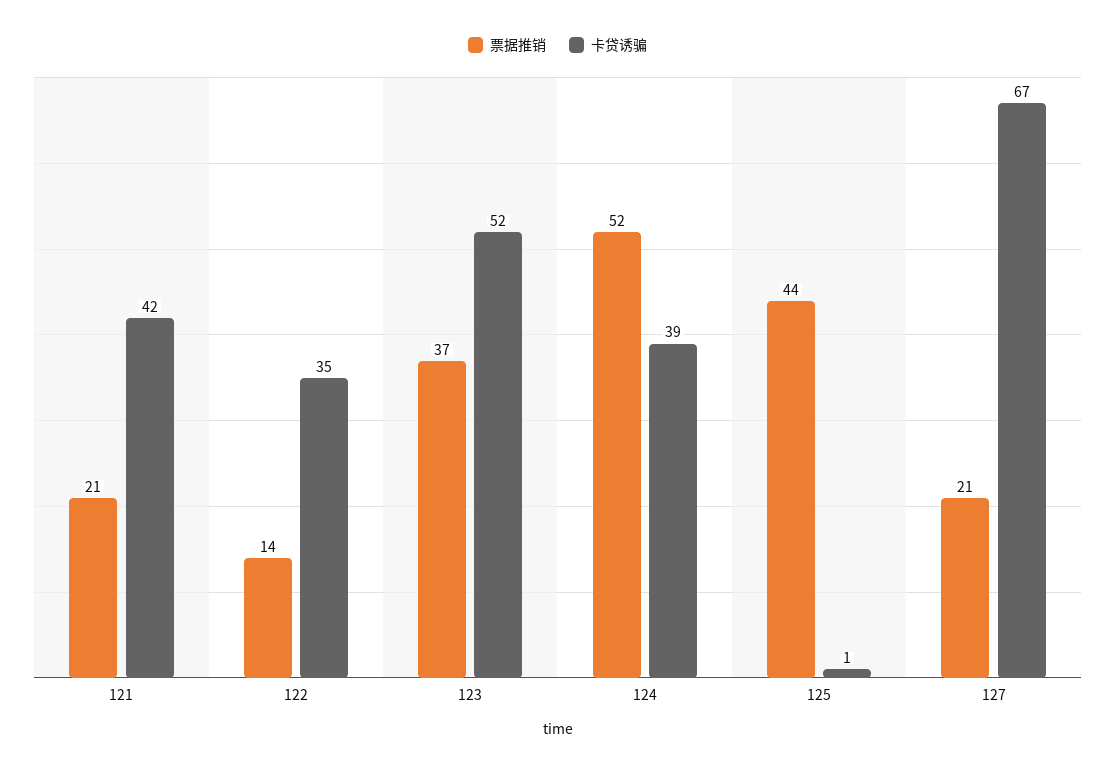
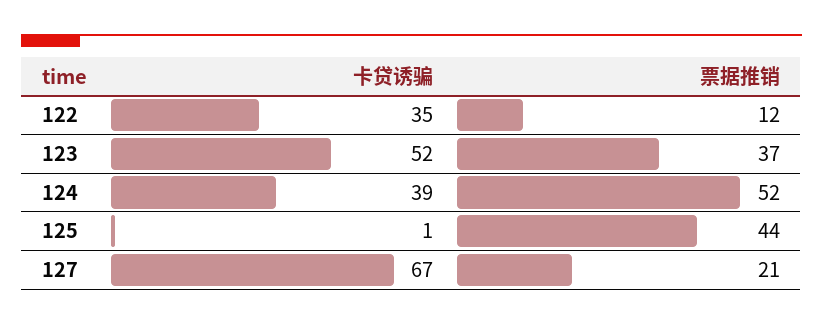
票据推销, 121: 21 -> none
卡贷诱骗, 121: 42 -> none
票据推销, 122: 14 -> 12

